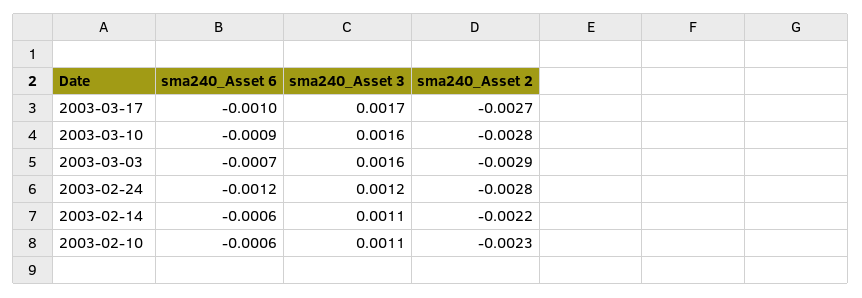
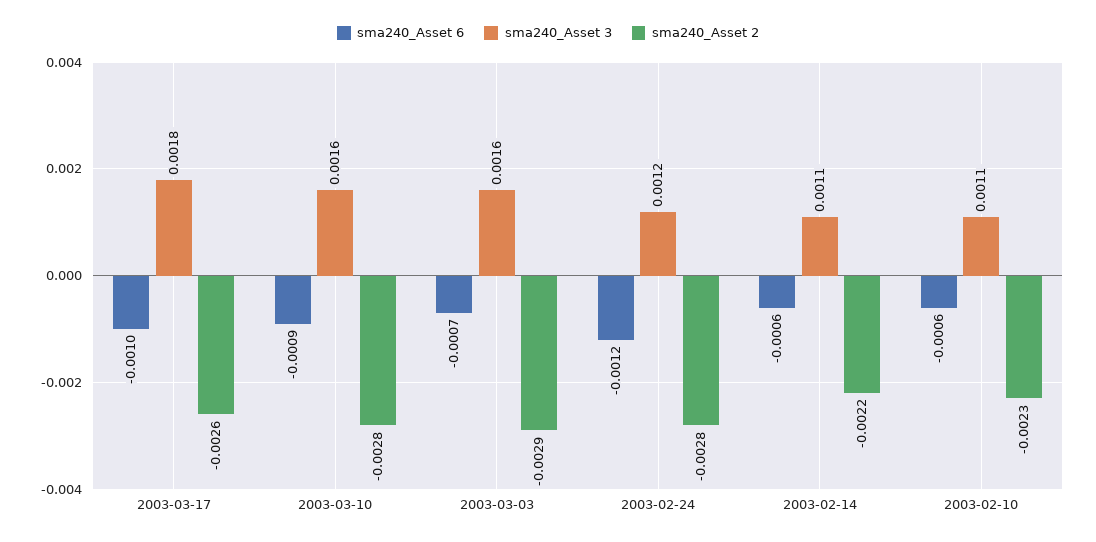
sma240_Asset 3, 2003-03-17: 0.0017 -> 0.0018
sma240_Asset 2, 2003-03-17: -0.0027 -> -0.0026

